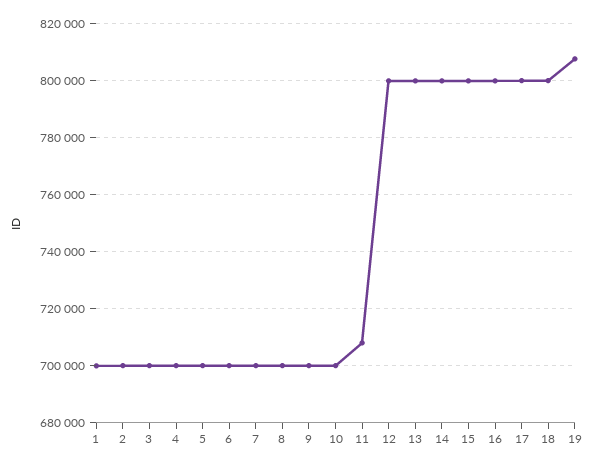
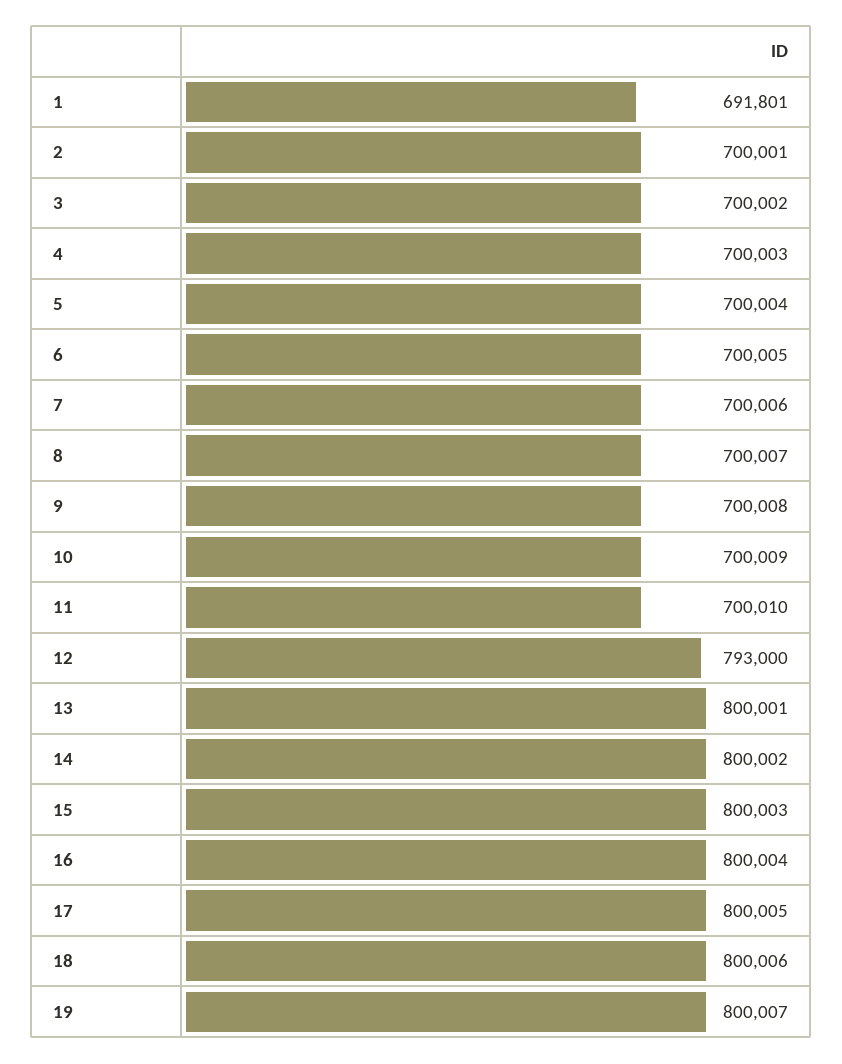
1: 700000 -> 691801
11: 707500 -> 700010
12: 800000 -> 793000
19: 807500 -> 800007

